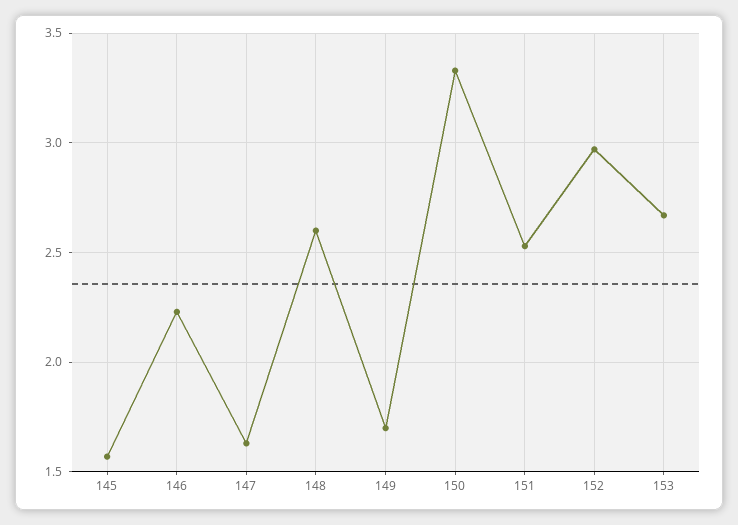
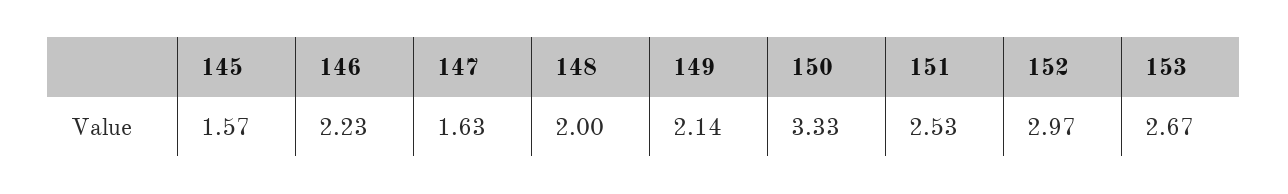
148: 2.6 -> 2
149: 1.7 -> 2.14

